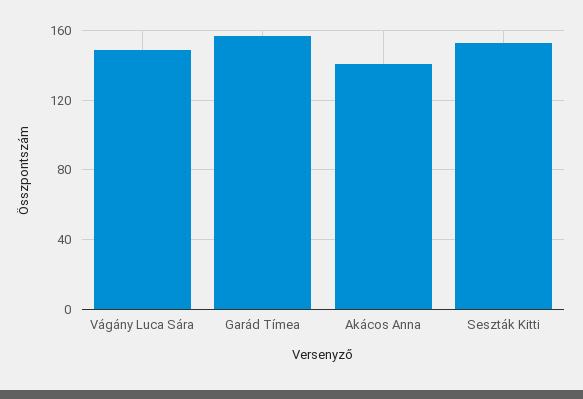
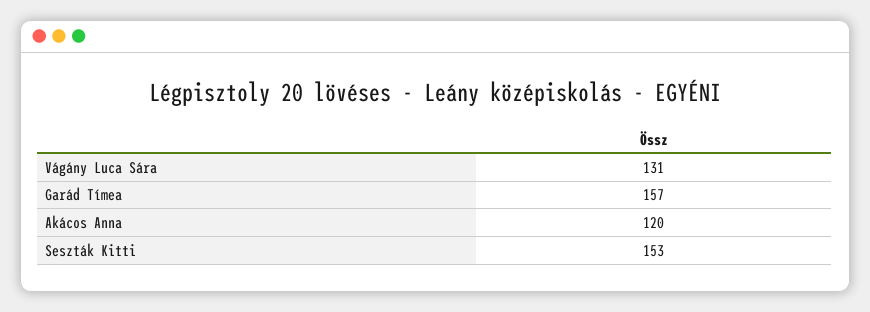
Vágány Luca Sára: 150 -> 131
Akácos Anna: 140 -> 120

